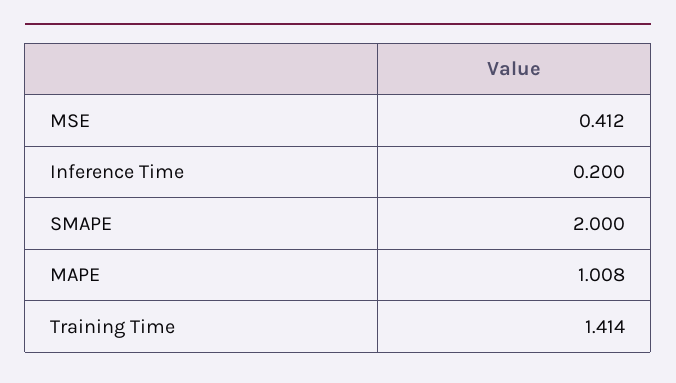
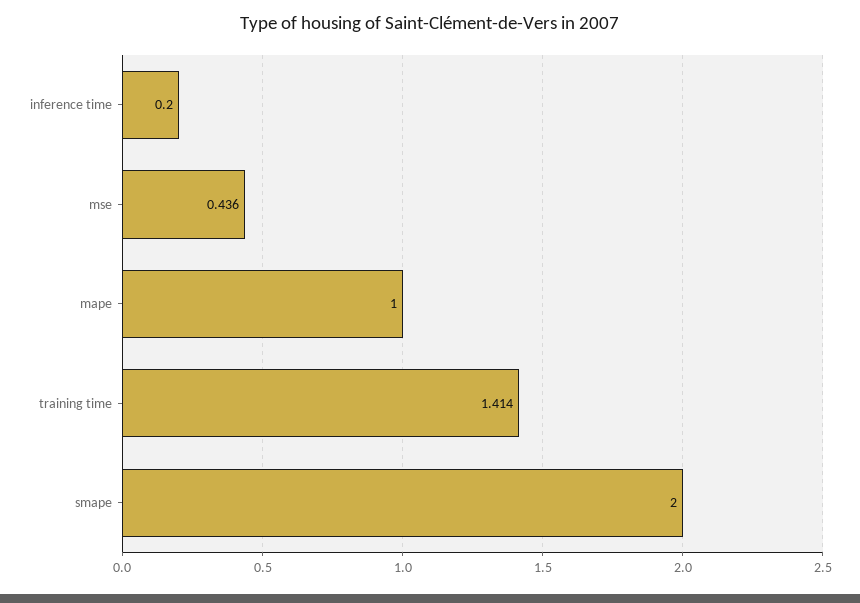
MSE: 0.412 -> 0.436
MAPE: 1.008 -> 1

